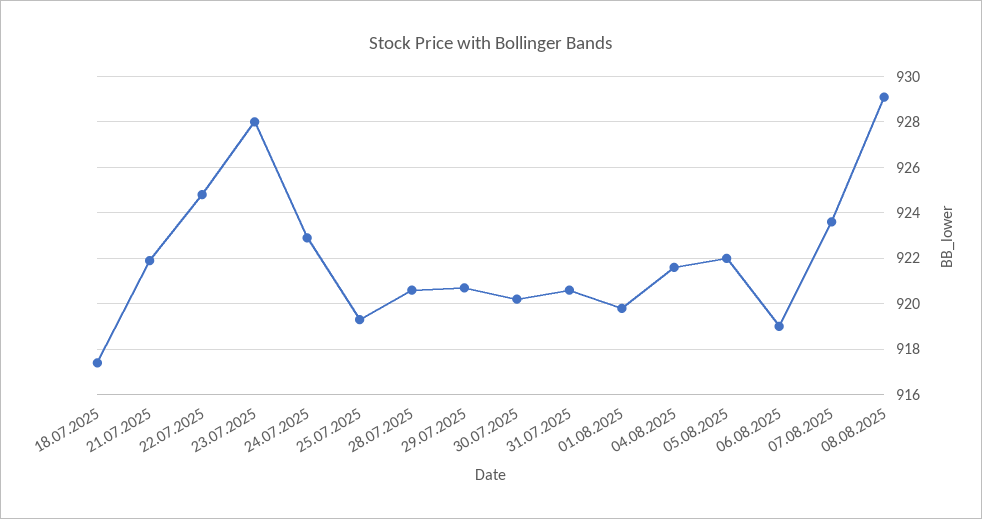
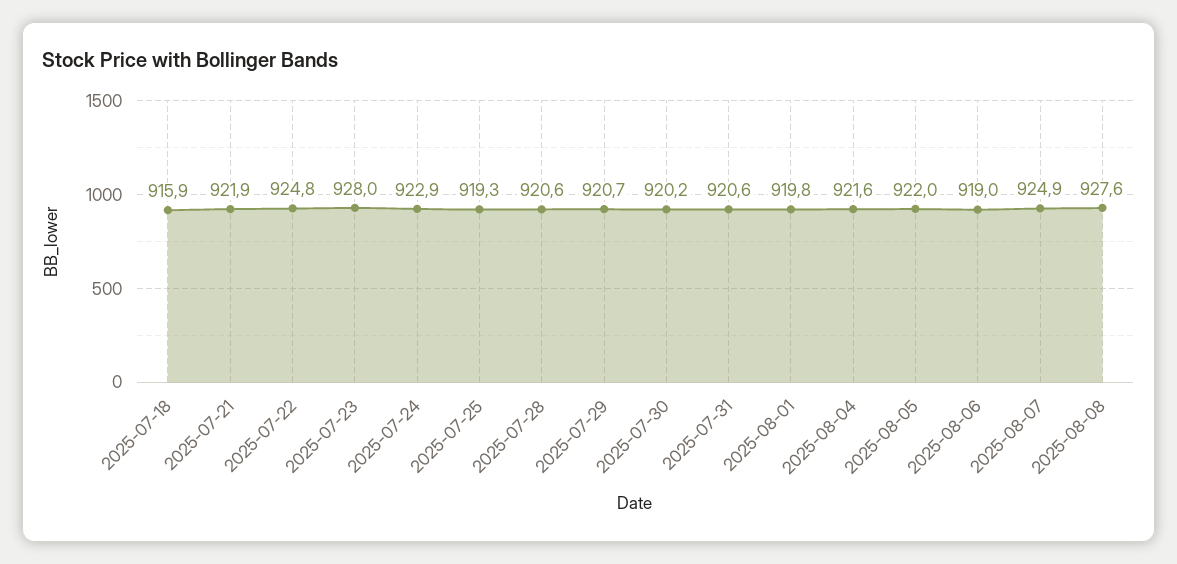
18.07.2025: 917.5 -> 915.9
07.08.2025: 923.5 -> 924.9
08.08.2025: 929 -> 927.6

